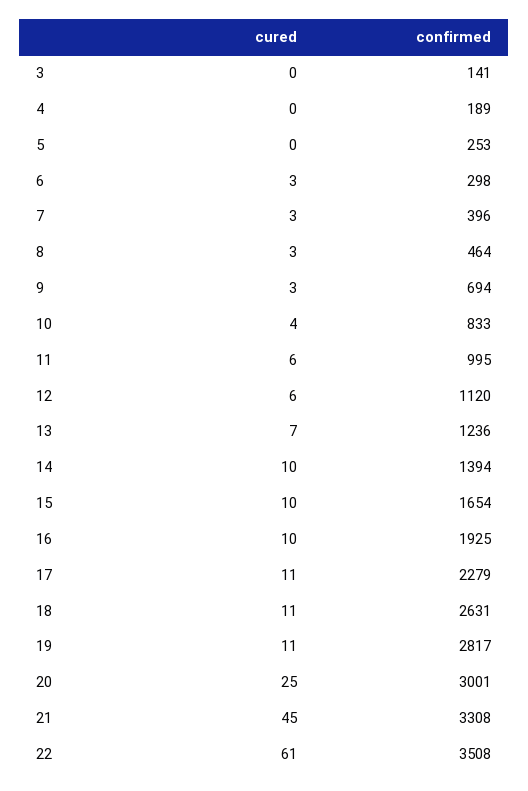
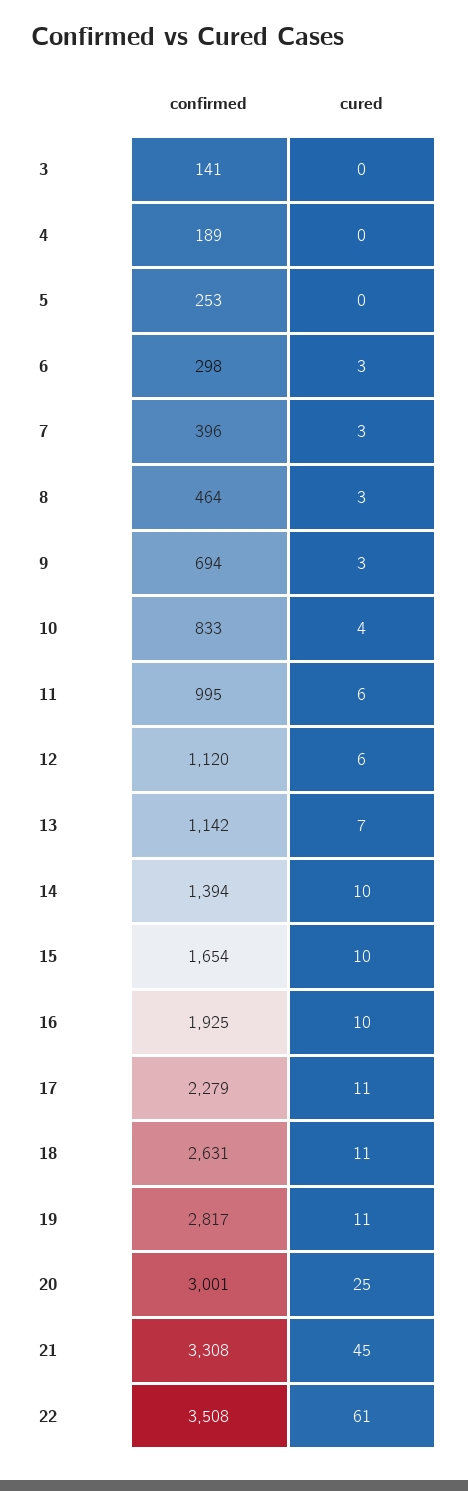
confirmed, 13: 1236 -> 1142

